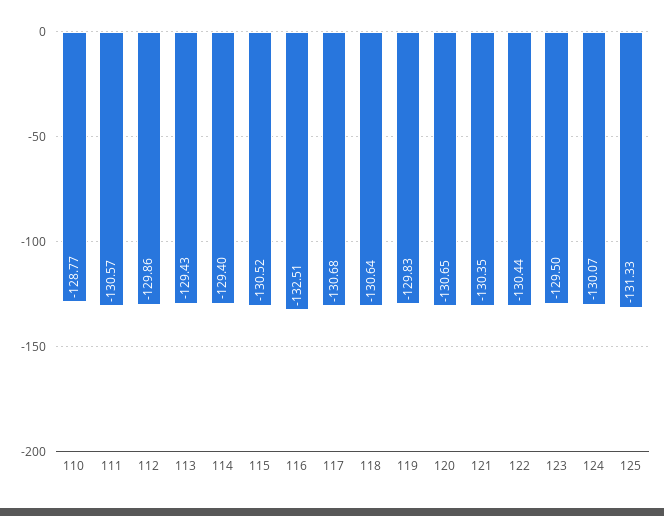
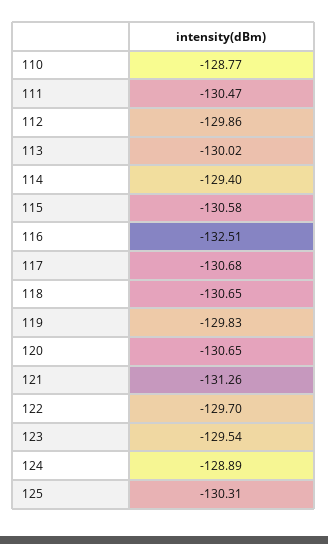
111: -130.57 -> -130.47
113: -129.43 -> -130.02
115: -130.52 -> -130.58
118: -130.64 -> -130.65
121: -130.35 -> -131.26
122: -130.44 -> -129.7
123: -129.5 -> -129.54
124: -130.07 -> -128.89
125: -131.33 -> -130.31

